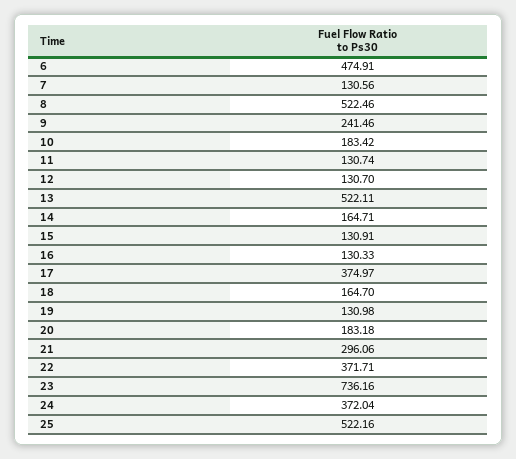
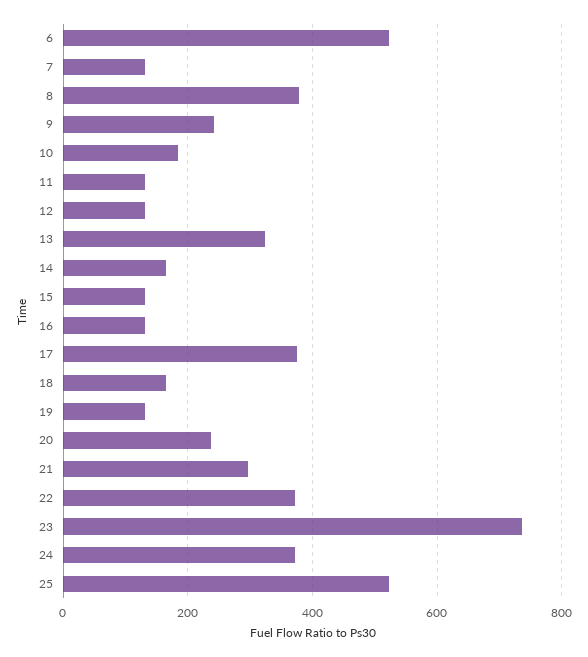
6: 474.91 -> 520
8: 522.46 -> 380
13: 522.11 -> 320
20: 183.18 -> 240

